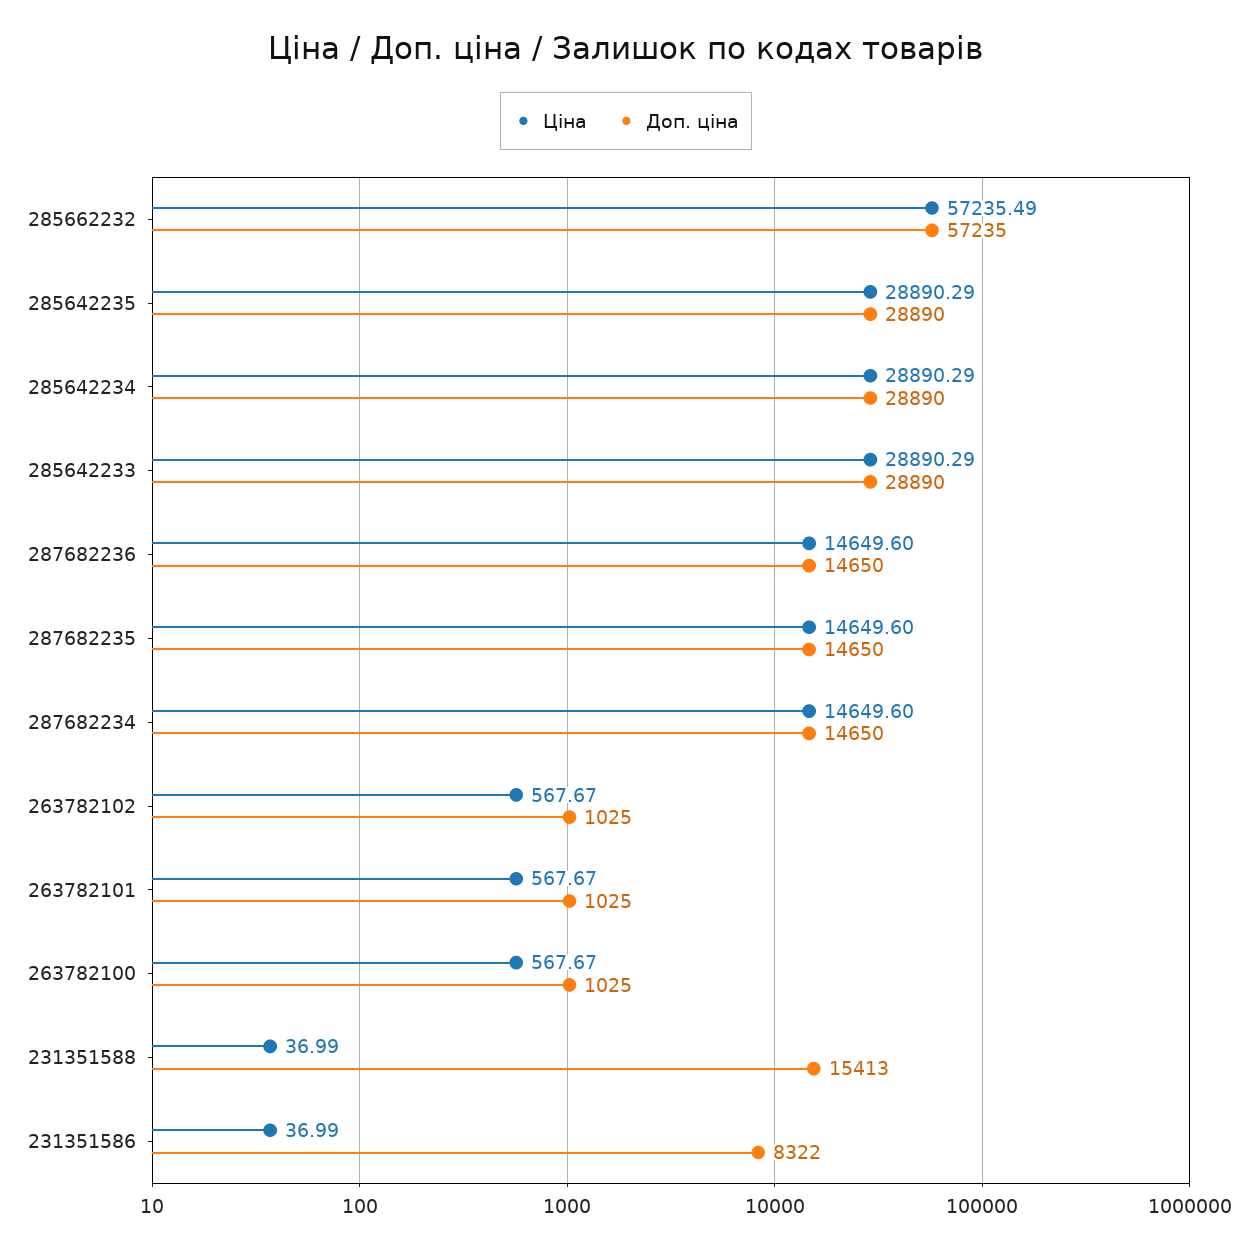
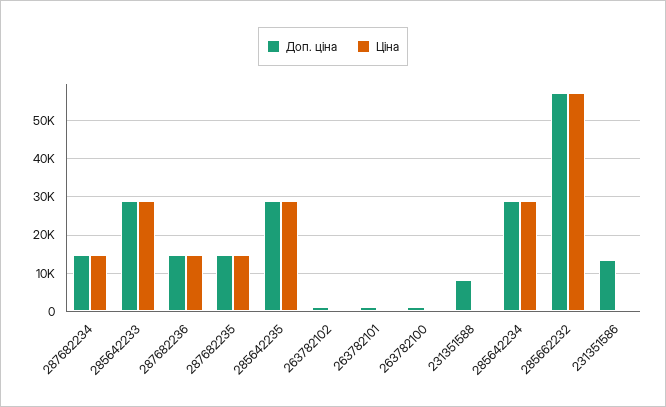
Доп. ціна, 231351588: 15413 -> 8000
Доп. ціна, 231351586: 8322 -> 14000

